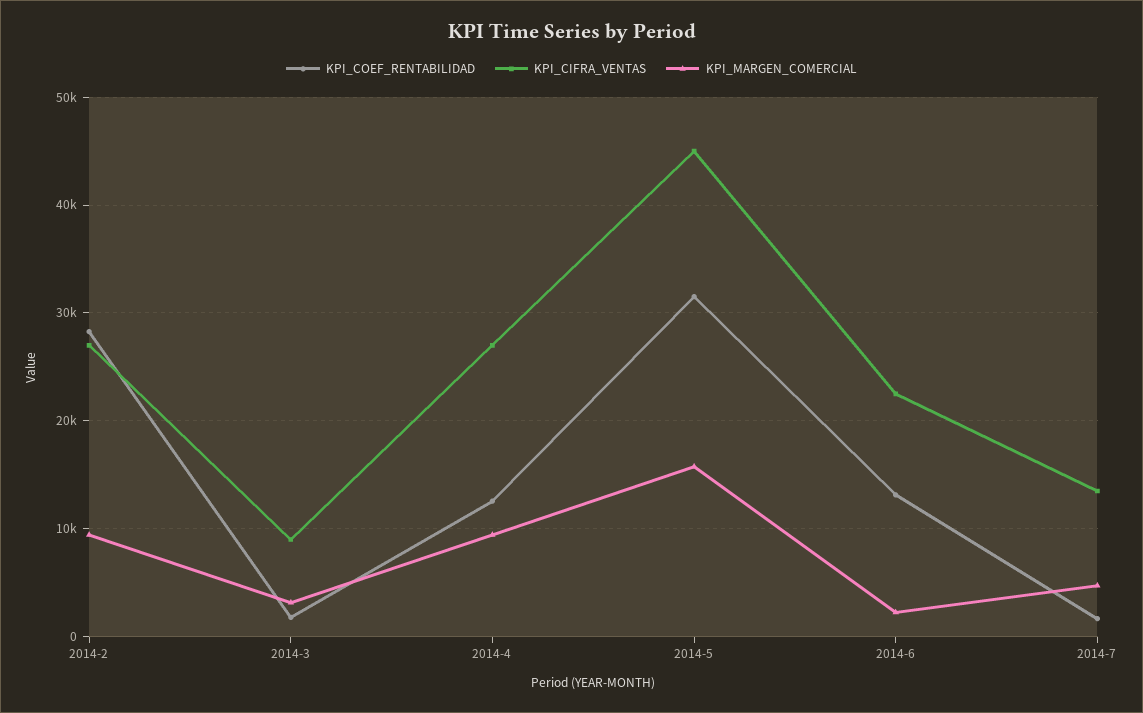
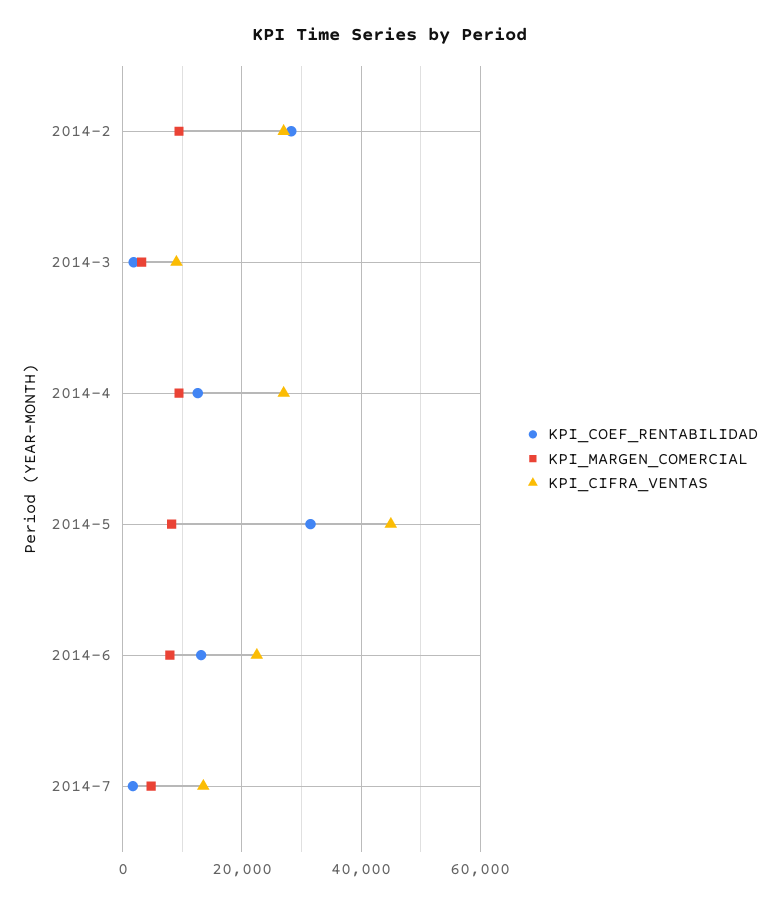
KPI_MARGEN_COMERCIAL, 2014-5: 16000 -> 8000
KPI_MARGEN_COMERCIAL, 2014-6: 2000 -> 8000

